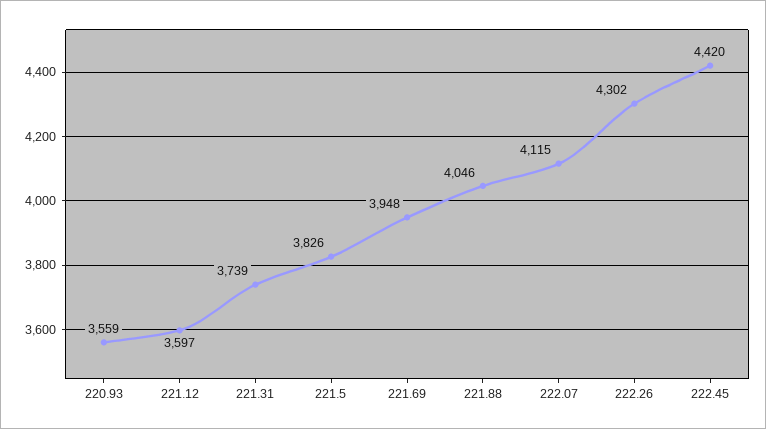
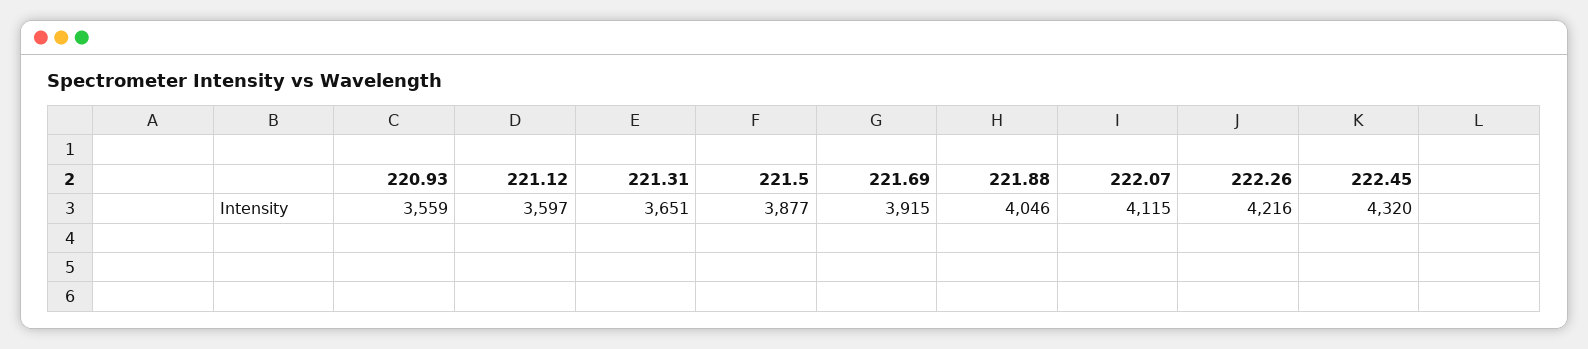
221.31: 3739 -> 3651
221.5: 3826 -> 3877
221.69: 3948 -> 3915
222.26: 4302 -> 4216
222.45: 4420 -> 4320

